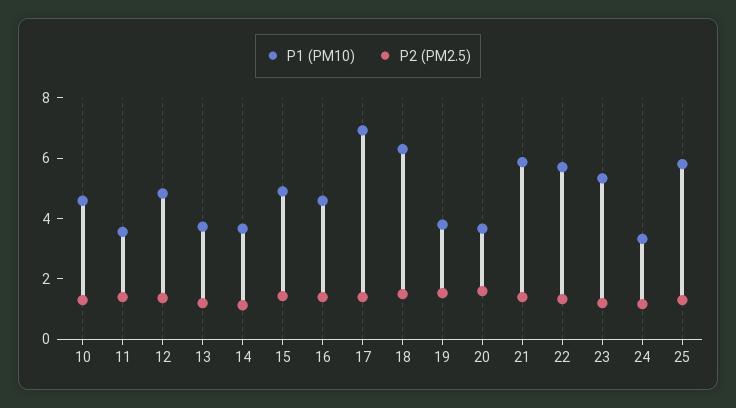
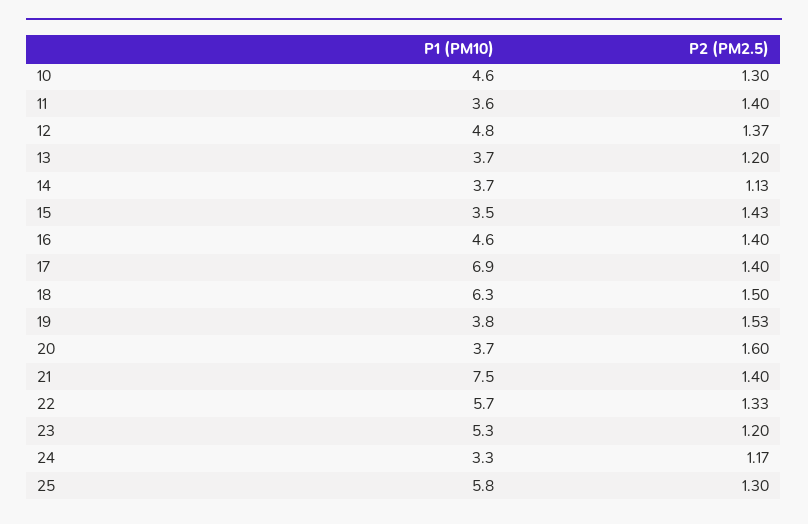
P1 (PM10), 15: 5 -> 3.5
P1 (PM10), 21: 6 -> 7.5

